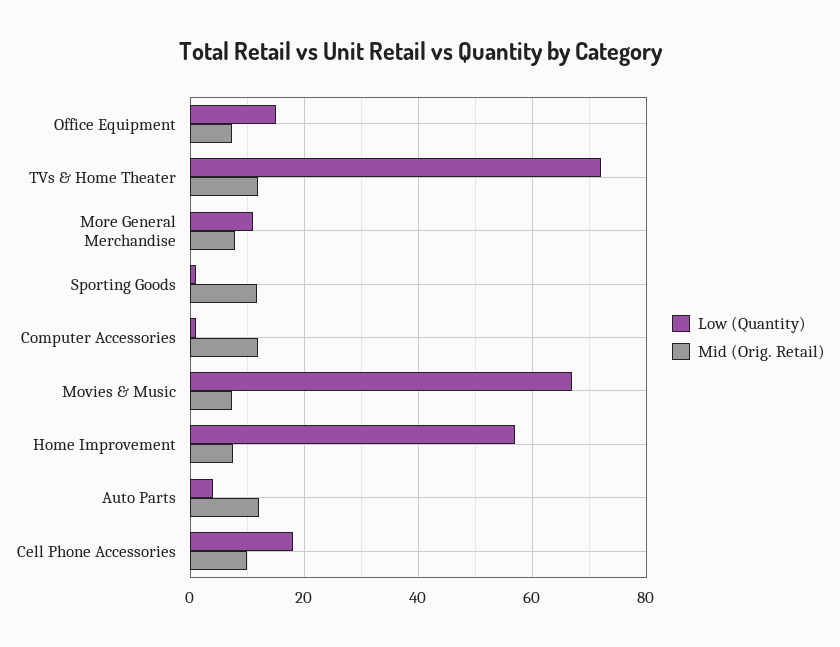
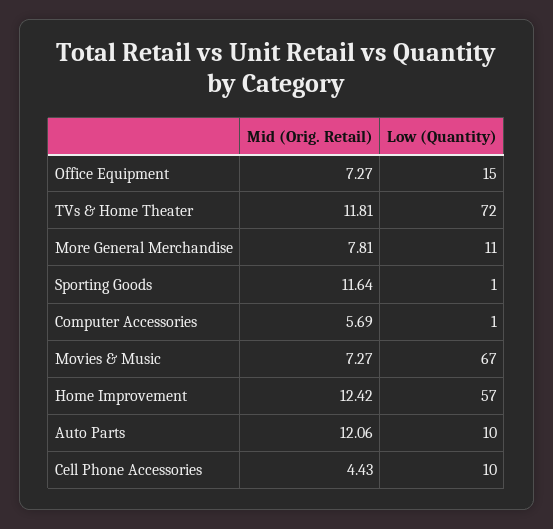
Mid (Orig. Retail), Computer Accessories: 12 -> 5.69
Mid (Orig. Retail), Home Improvement: 8 -> 12.42
Low (Quantity), Auto Parts: 4 -> 10
Low (Quantity), Cell Phone Accessories: 18 -> 10
Mid (Orig. Retail), Cell Phone Accessories: 10 -> 4.43

